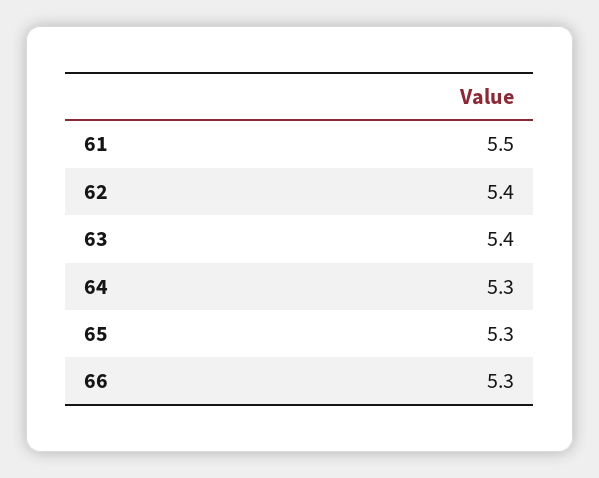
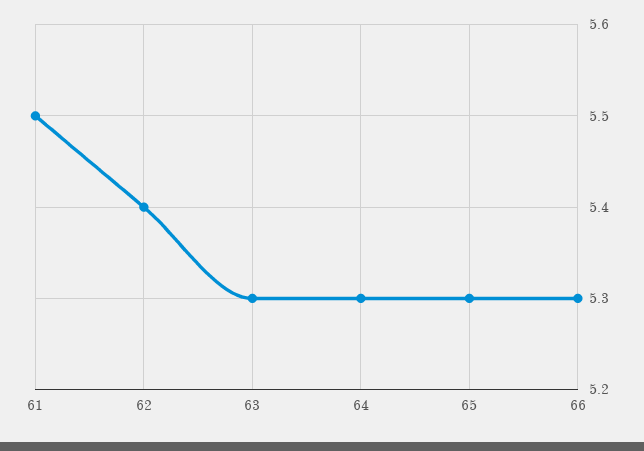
63: 5.4 -> 5.3

